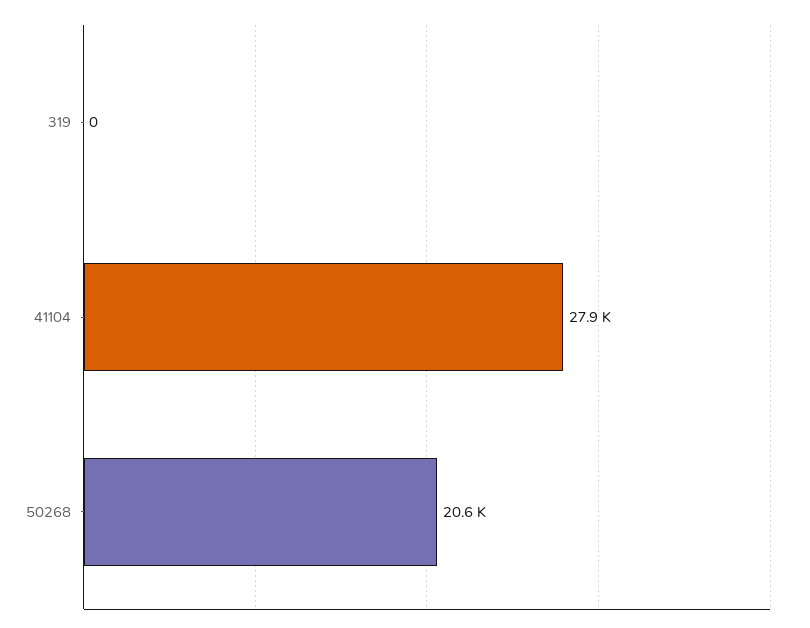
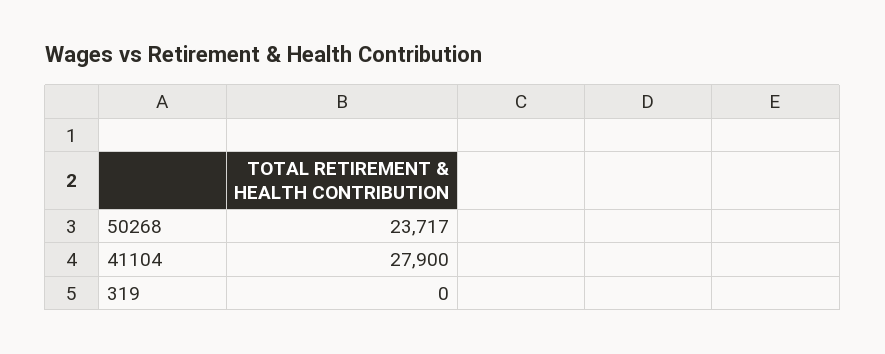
50268: 20600 -> 23717

